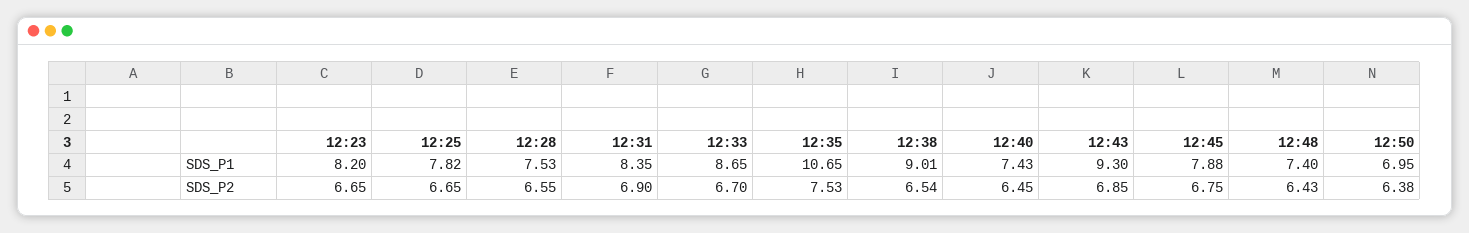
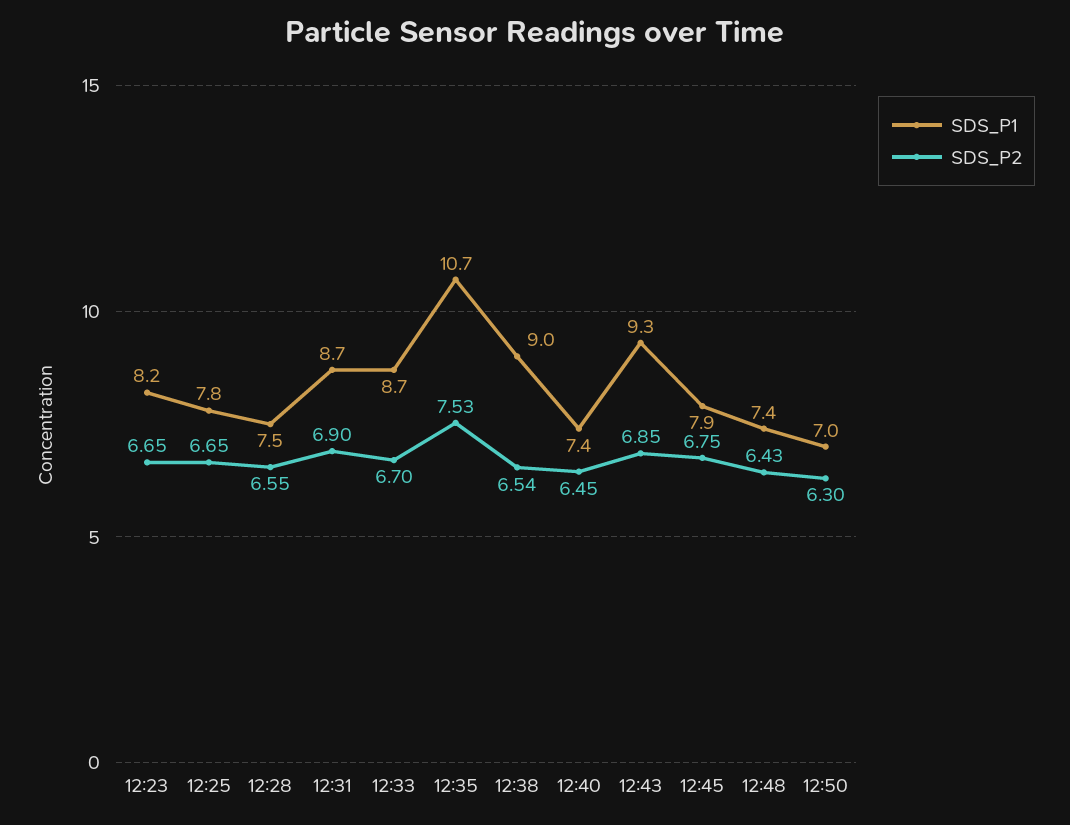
SDS_P1, 12:31: 8.35 -> 8.7
SDS_P2, 12:50: 6.38 -> 6.3

